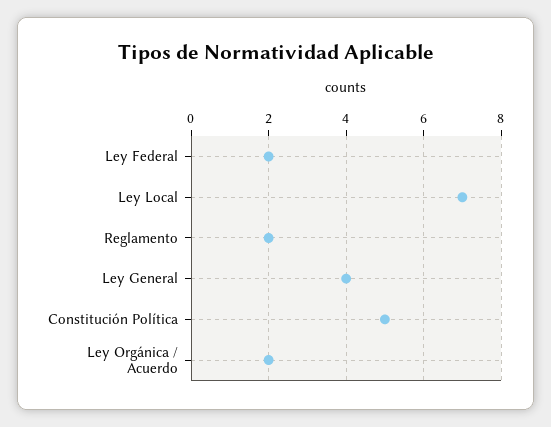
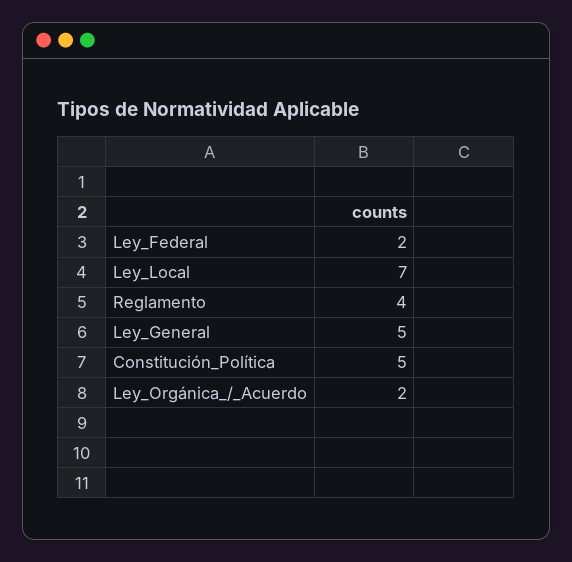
Reglamento: 2 -> 4
Ley General: 4 -> 5

